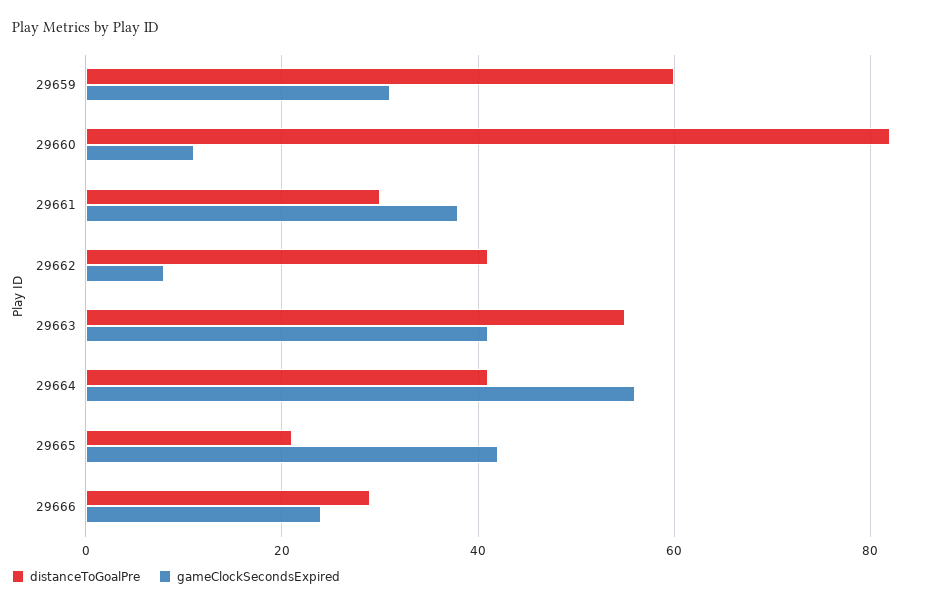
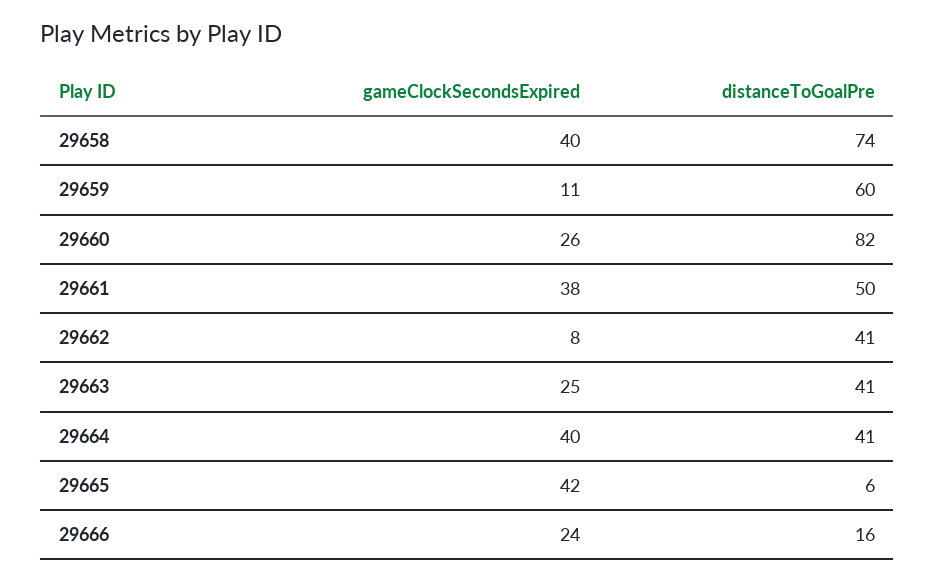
gameClockSecondsExpired, 29659: 30 -> 11
gameClockSecondsExpired, 29660: 10 -> 26
distanceToGoalPre, 29661: 30 -> 50
distanceToGoalPre, 29663: 55 -> 41
gameClockSecondsExpired, 29663: 40 -> 25
gameClockSecondsExpired, 29664: 55 -> 40
distanceToGoalPre, 29665: 20 -> 6
distanceToGoalPre, 29666: 30 -> 16
gameClockSecondsExpired, 29658: none -> 40
distanceToGoalPre, 29658: none -> 74

